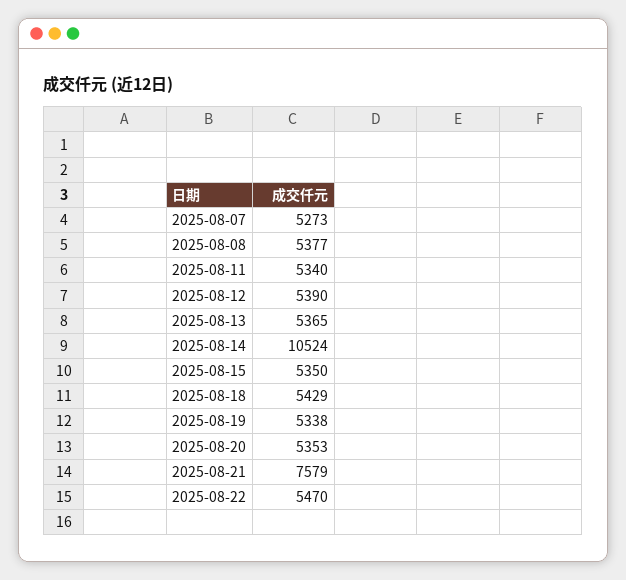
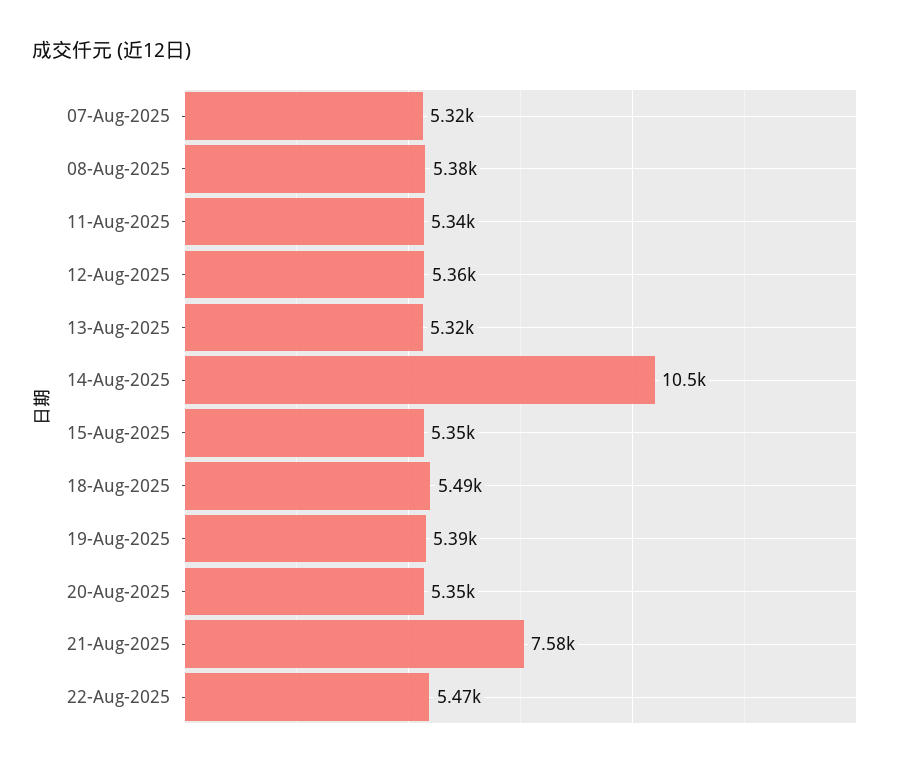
2025-08-07: 5273 -> 5320
2025-08-12: 5390 -> 5360
2025-08-13: 5365 -> 5320
2025-08-18: 5429 -> 5490
2025-08-19: 5338 -> 5390

